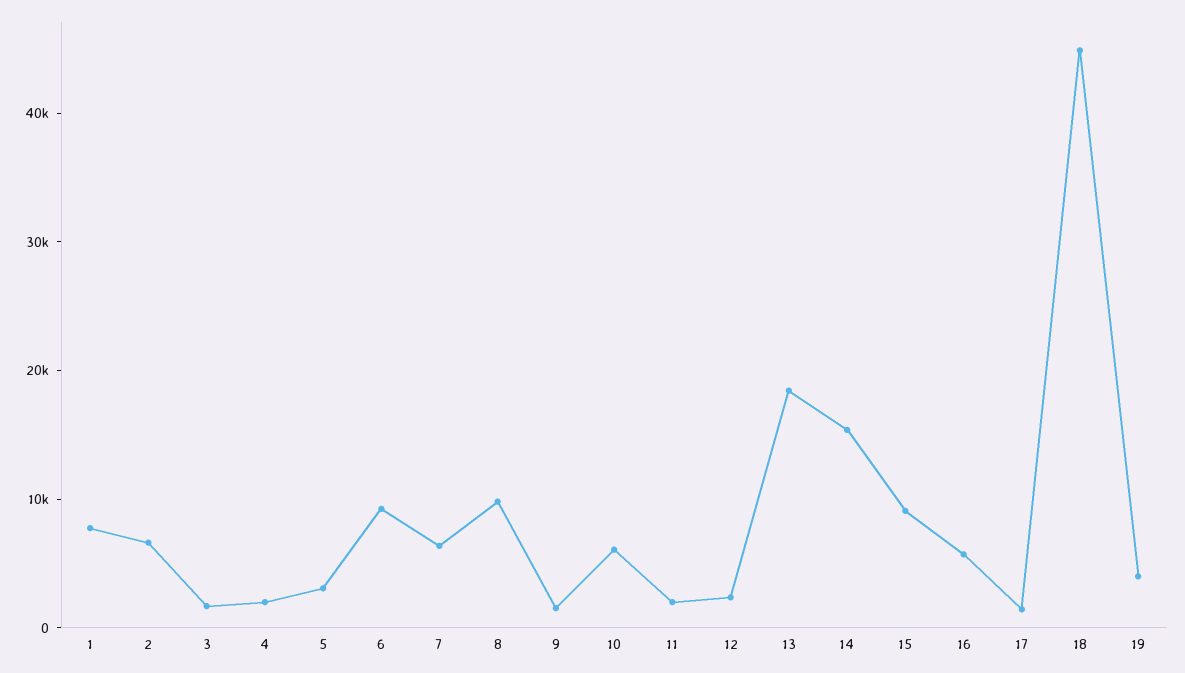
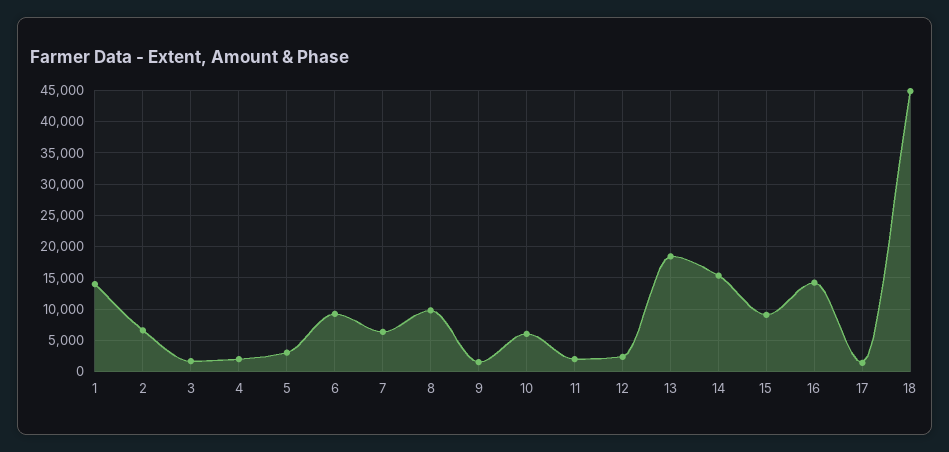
1: 8000 -> 14000
16: 6000 -> 14000
19: 4000 -> none

